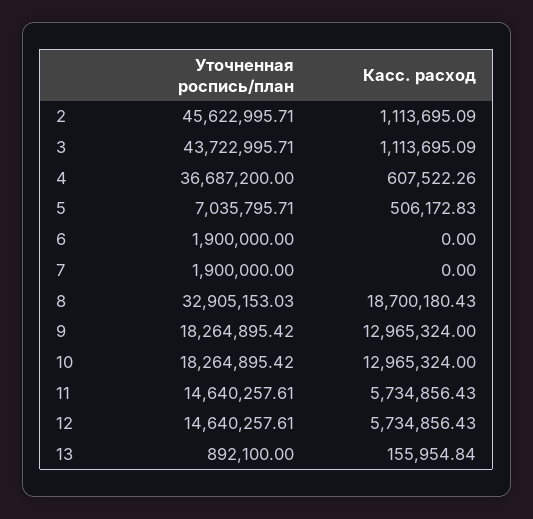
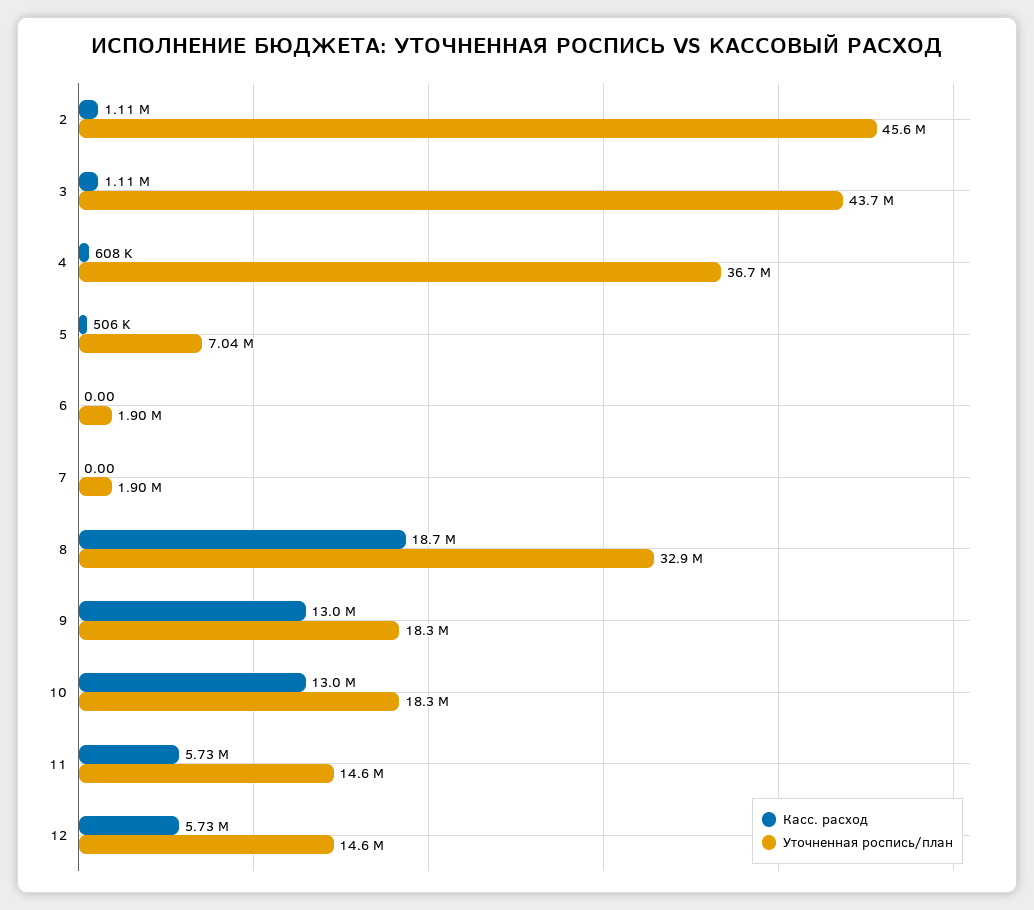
Уточненная роспись/план, 13: 892100 -> none
Касс. расход, 13: 155954.84 -> none

